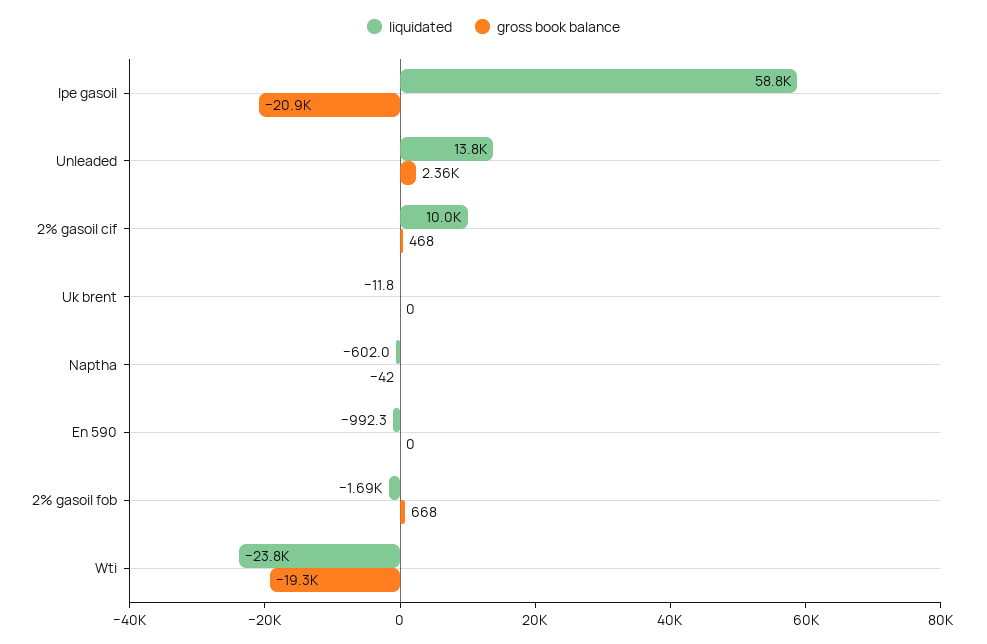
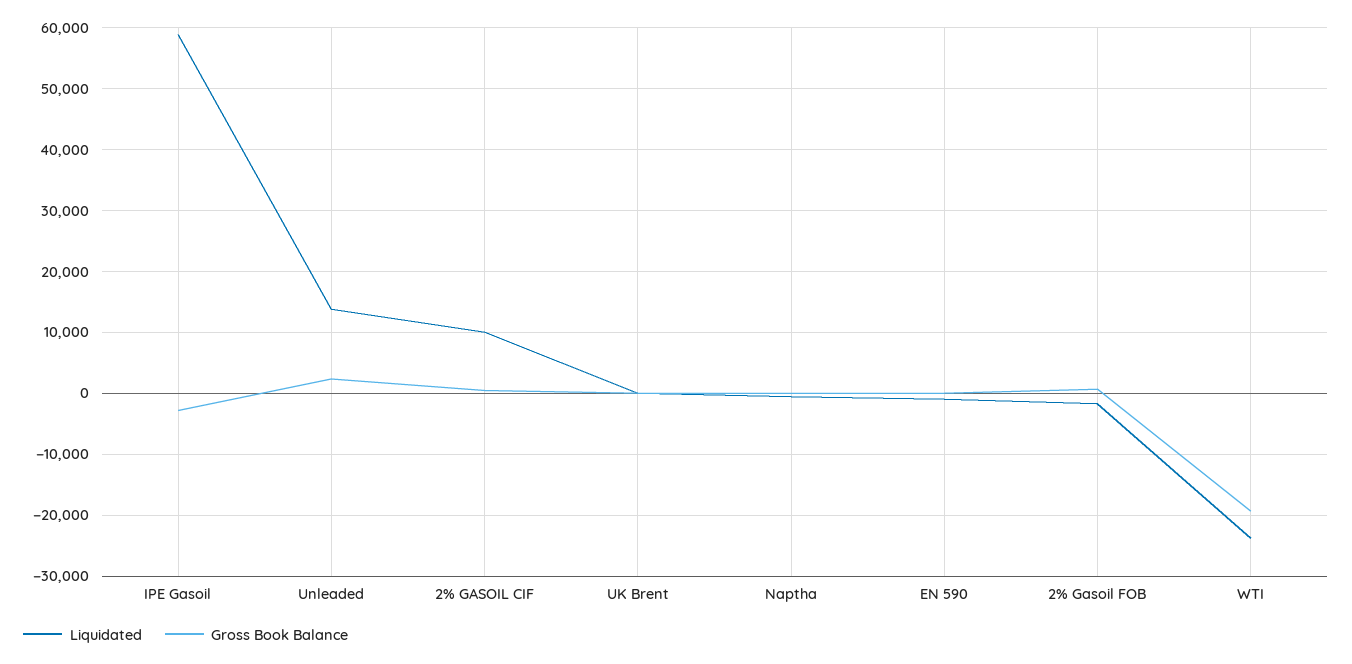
gross book balance, Ipe gasoil: -20900 -> -3000

